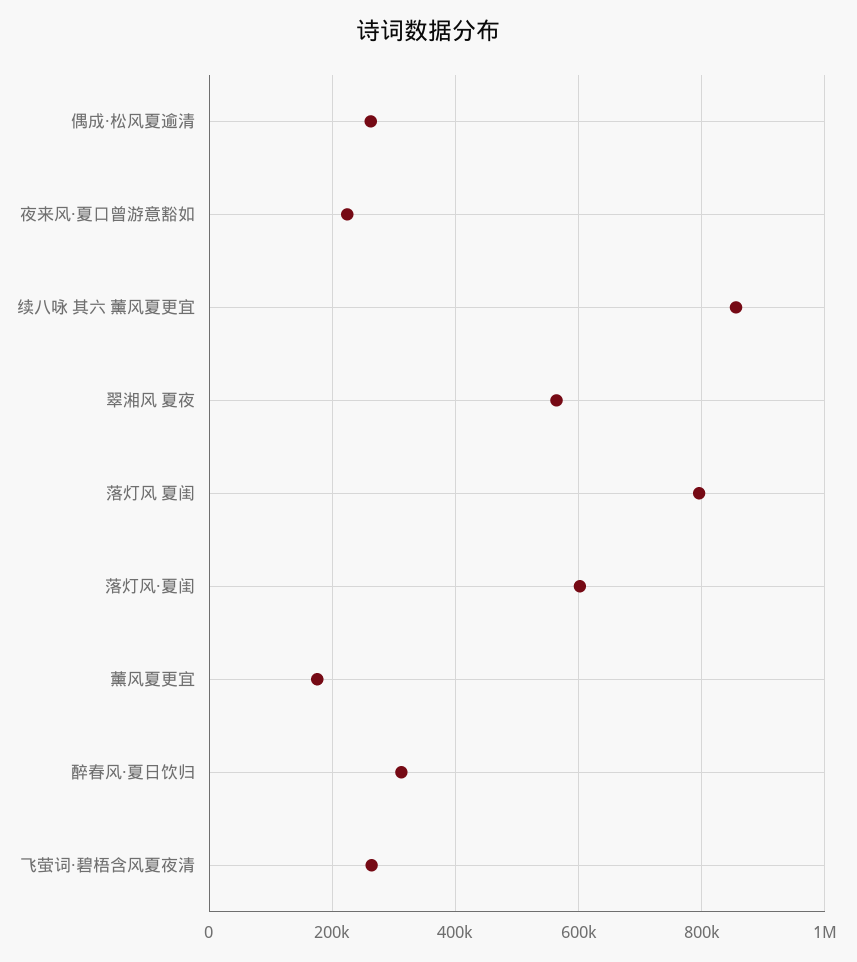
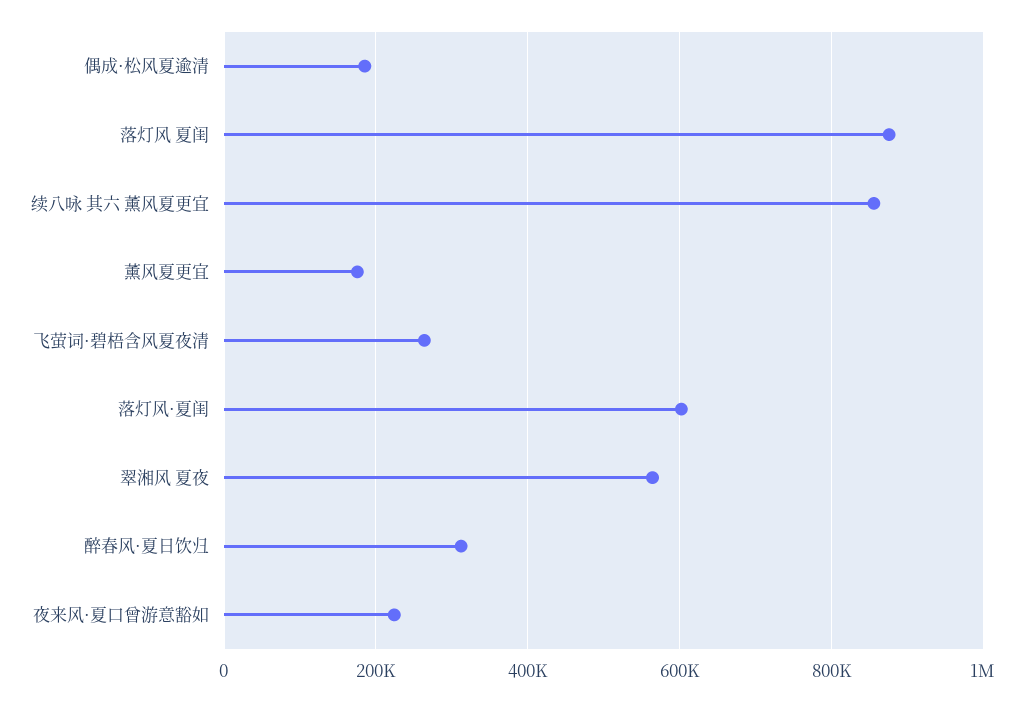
偶成·松风夏逾清: 260000 -> 180000
落灯风 夏闺: 800000 -> 880000

